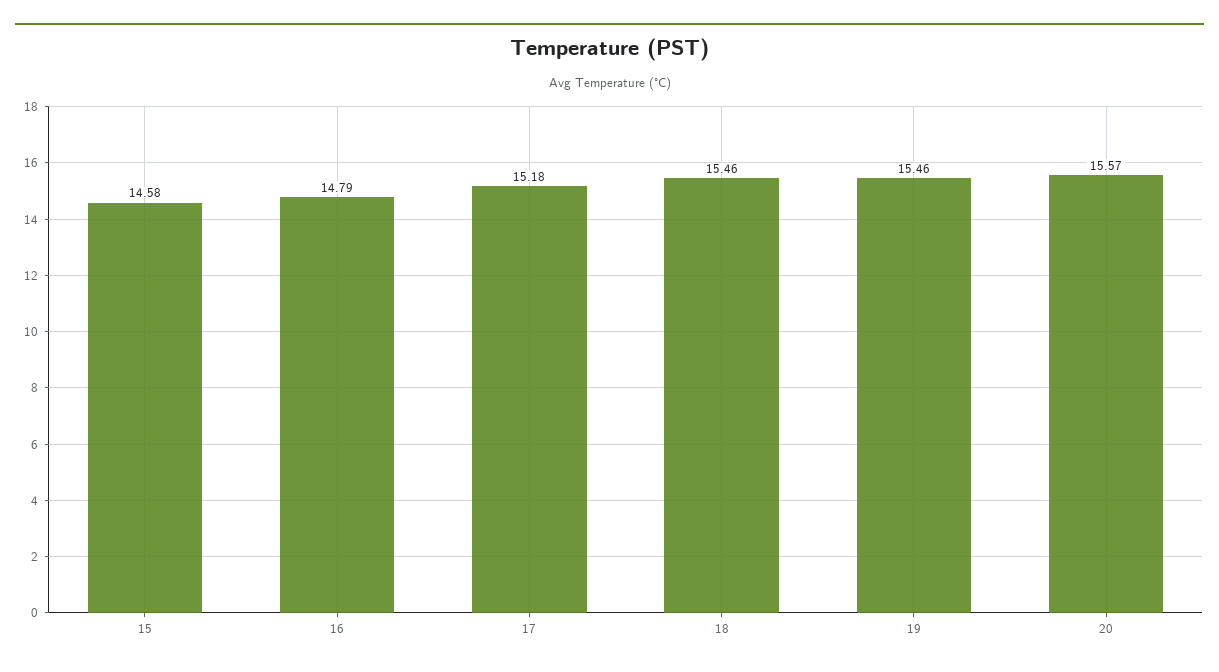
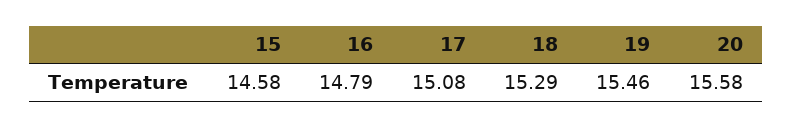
17: 15.18 -> 15.08
18: 15.46 -> 15.29
20: 15.57 -> 15.58

